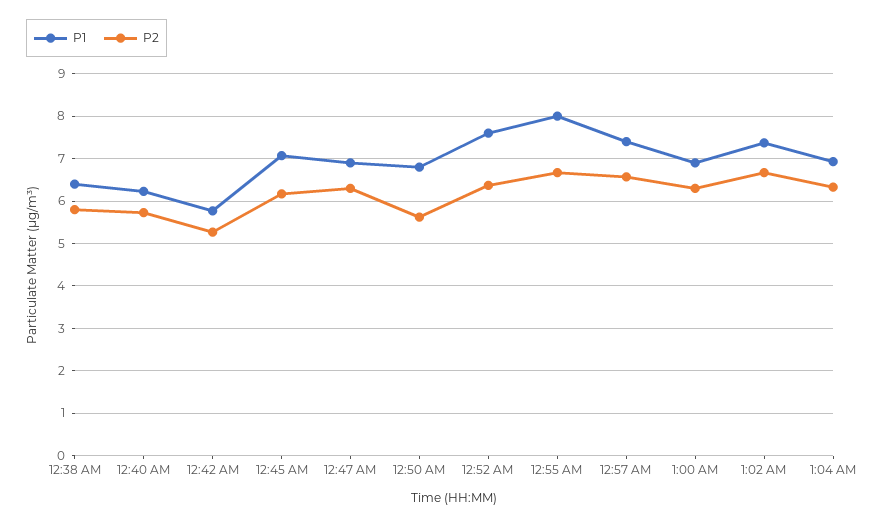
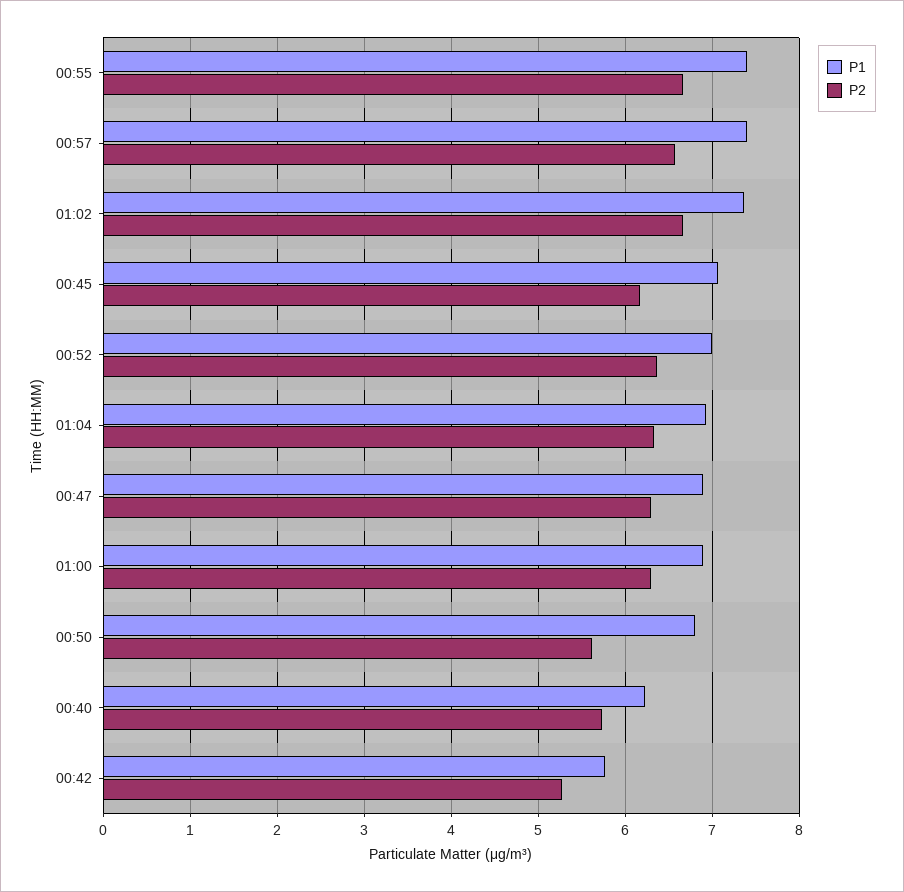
P1, 12:38 AM: 6.4 -> none
P2, 12:38 AM: 5.8 -> none
P1, 12:52 AM: 7.6 -> 7
P1, 12:55 AM: 8 -> 7.4

